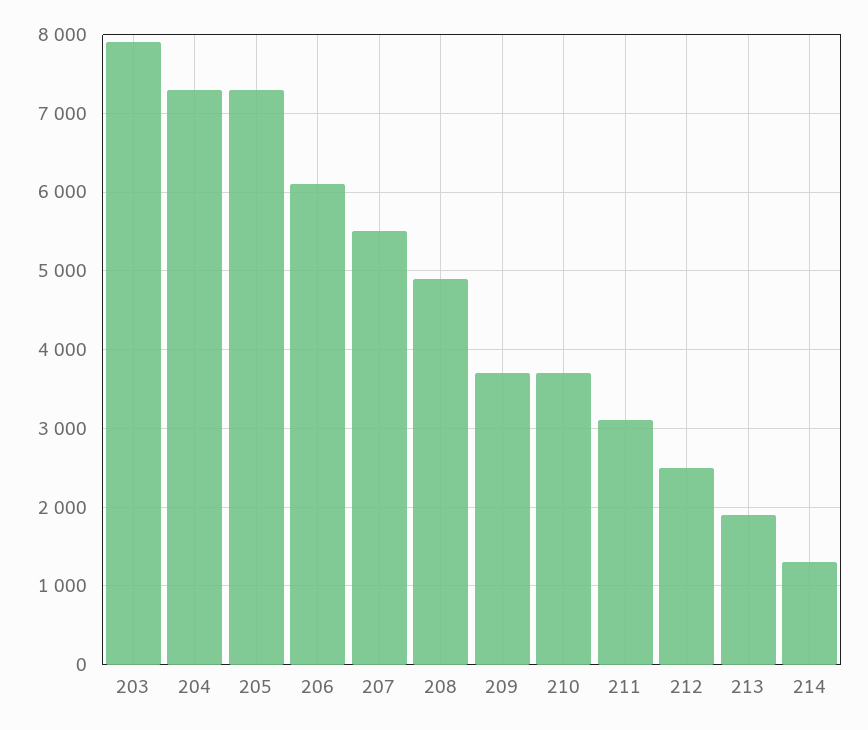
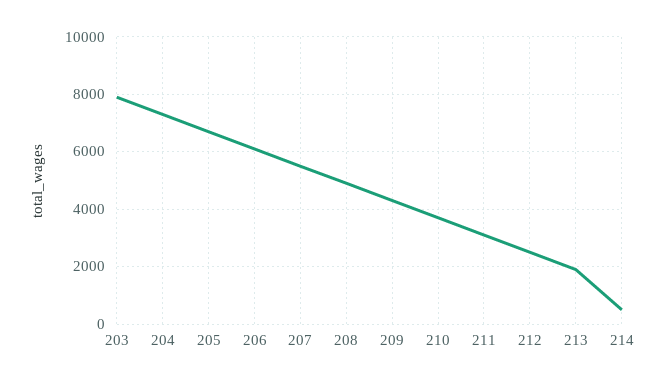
205: 7300 -> 6750
209: 3700 -> 4250
214: 1300 -> 500

